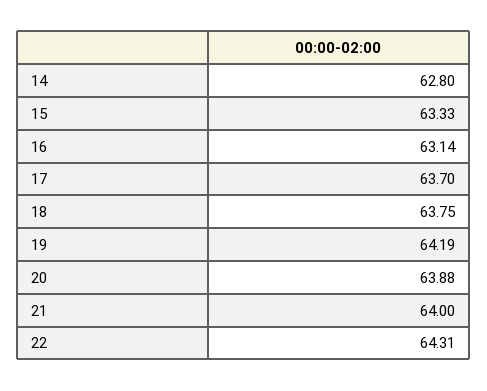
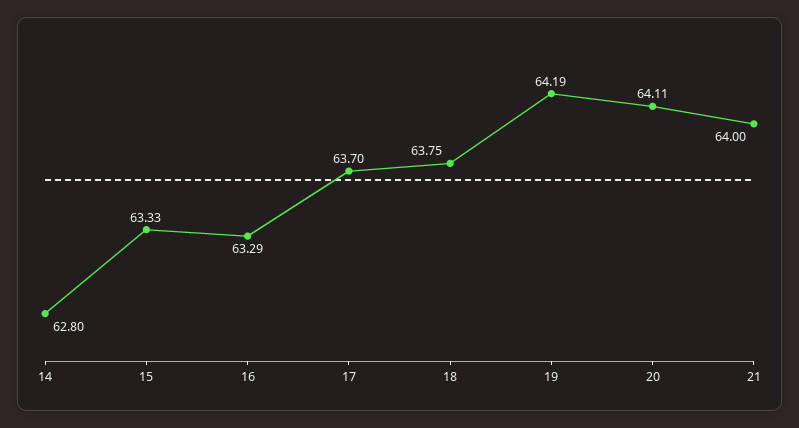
16: 63.14 -> 63.29
20: 63.88 -> 64.11
22: 64.31 -> none

